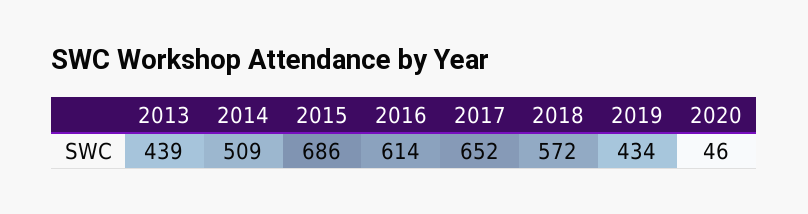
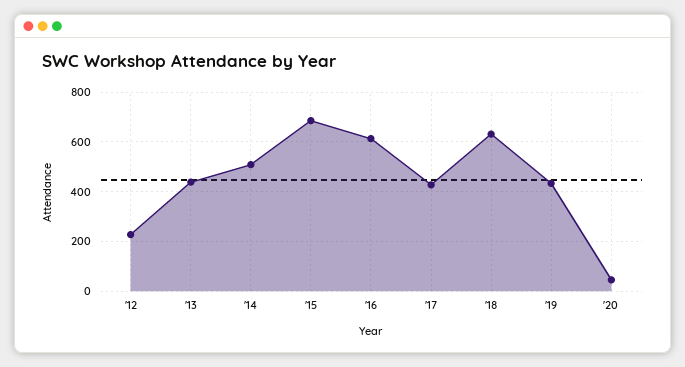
2017: 652 -> 425
2018: 572 -> 625
'12: none -> 225

